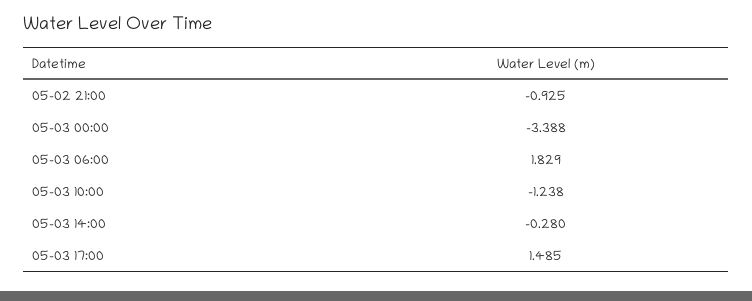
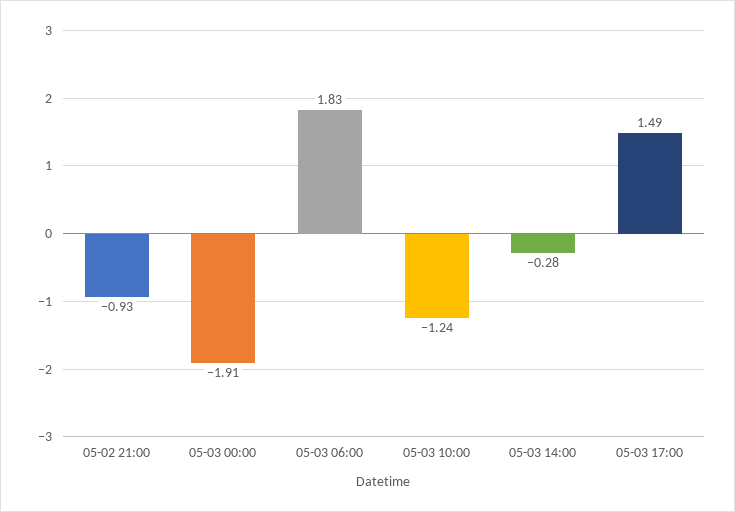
05-03 00:00: -3.388 -> -1.91

